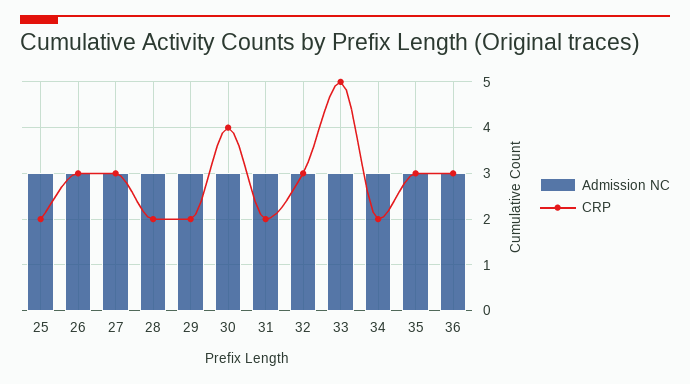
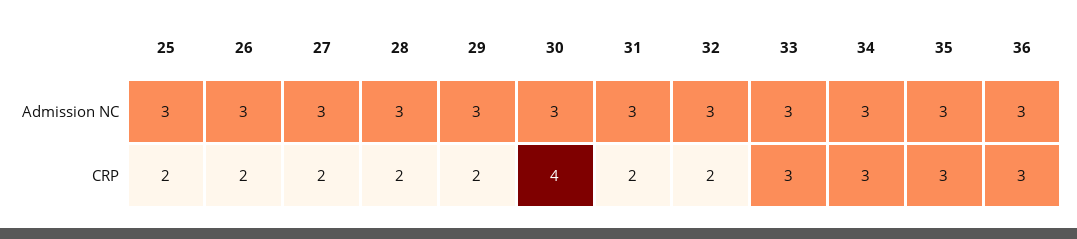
CRP, 26: 3 -> 2
CRP, 27: 3 -> 2
CRP, 32: 3 -> 2
CRP, 33: 5 -> 3
CRP, 34: 2 -> 3

